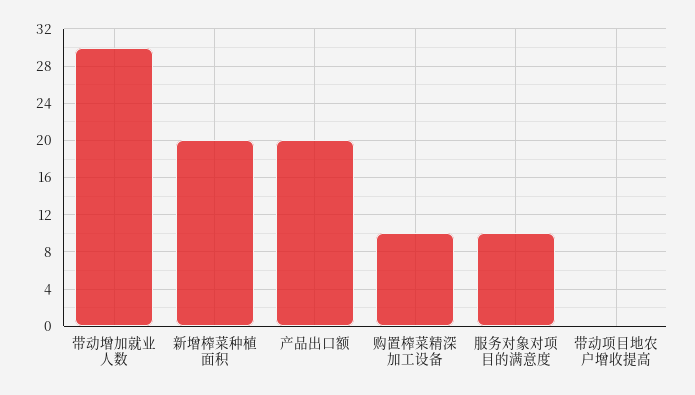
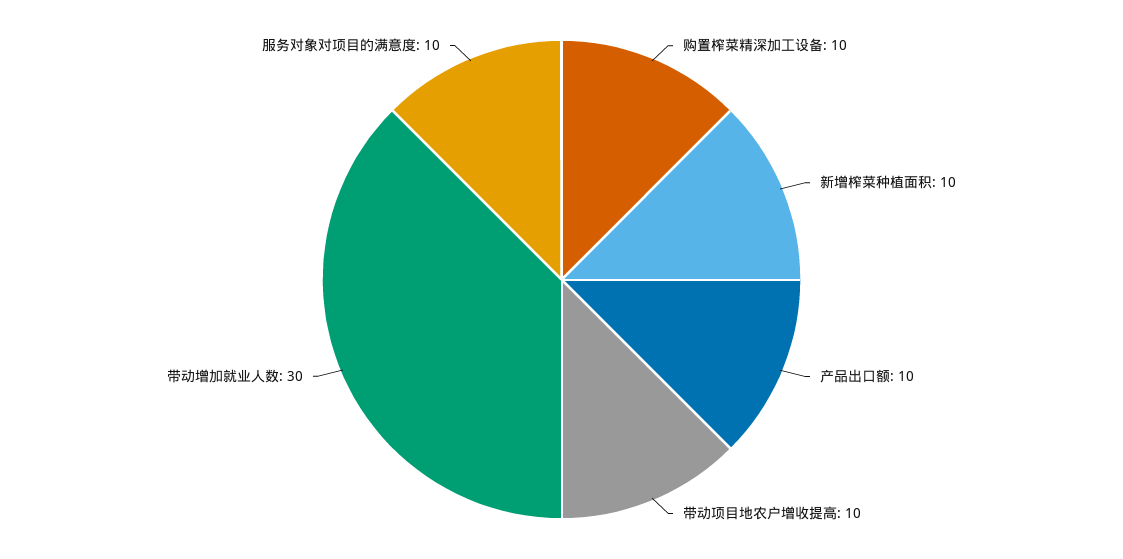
新增榨菜种植面积: 20 -> 10
产品出口额: 20 -> 10
带动项目地农户增收提高: 0 -> 10

